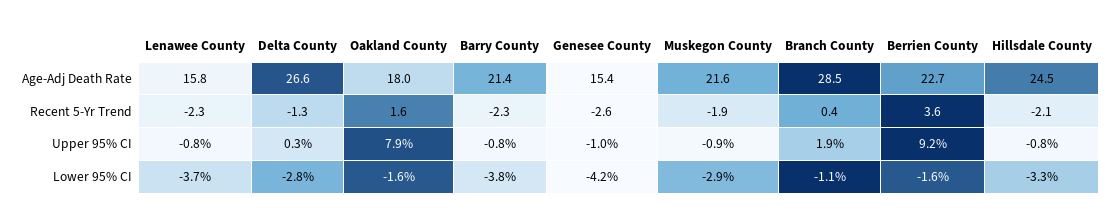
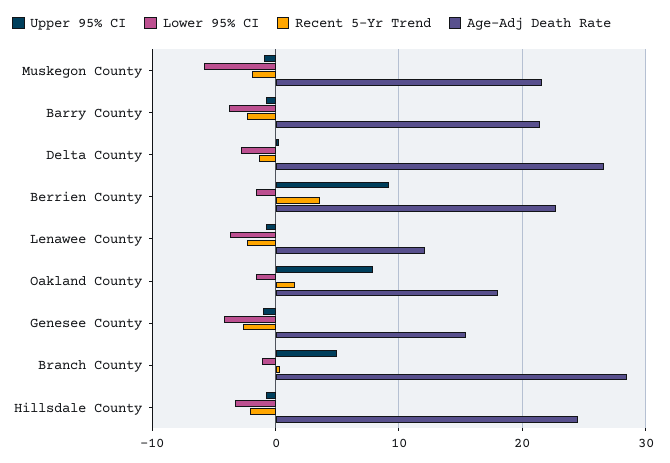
Age-Adj Death Rate, Lenawee County: 15.8 -> 12
Upper 95% CI, Branch County: 1.9 -> 5
Lower 95% CI, Muskegon County: -2.9 -> -6

